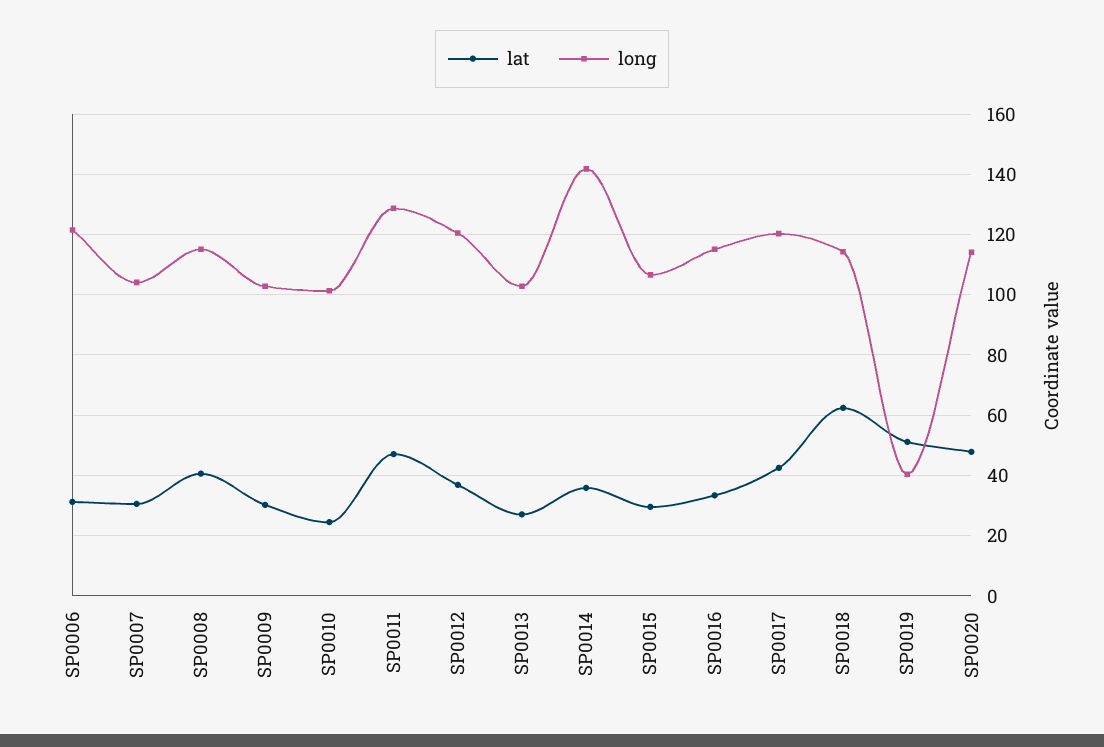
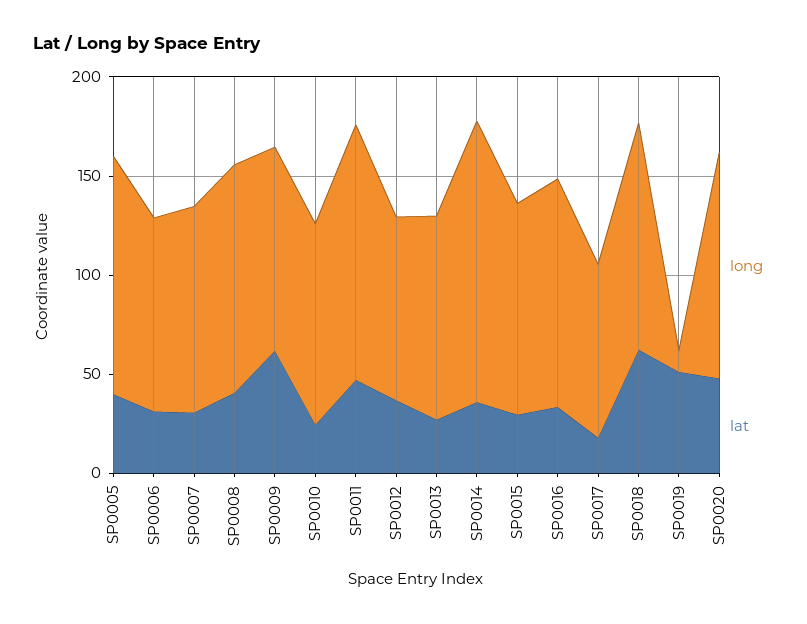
long, SP0006: 122 -> 100
lat, SP0009: 30 -> 60
long, SP0012: 120 -> 90
lat, SP0017: 42 -> 20
long, SP0017: 120 -> 90
long, SP0019: 40 -> 10
long, SP0005: none -> 120
lat, SP0005: none -> 40

